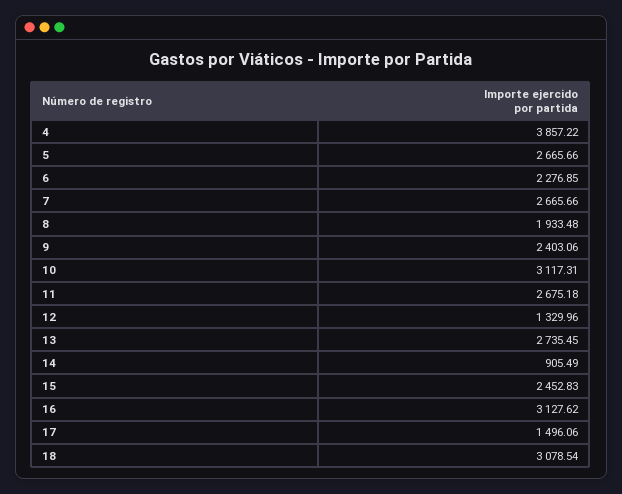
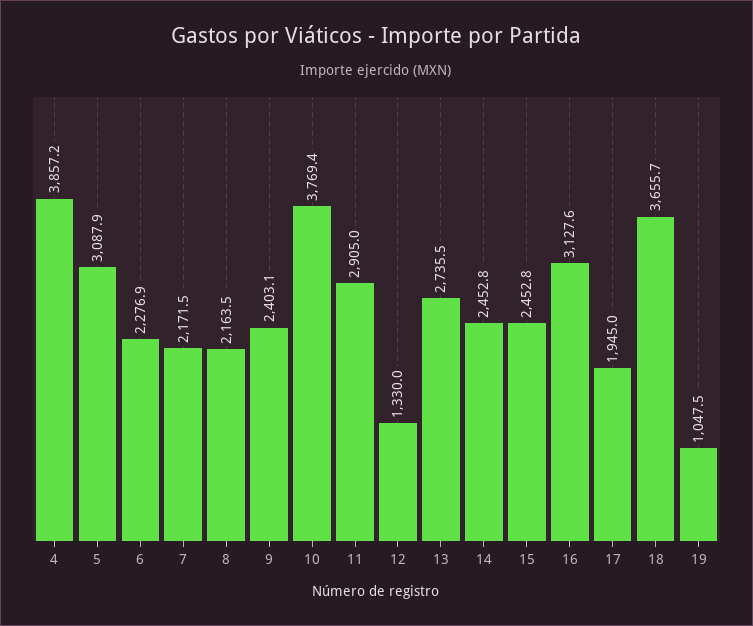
5: 2665.66 -> 3087.9
7: 2665.66 -> 2171.5
8: 1933.48 -> 2163.5
10: 3117.31 -> 3769.4
11: 2675.18 -> 2905
14: 905.49 -> 2452.8
17: 1496.06 -> 1945
18: 3078.54 -> 3655.7
19: none -> 1047.5

